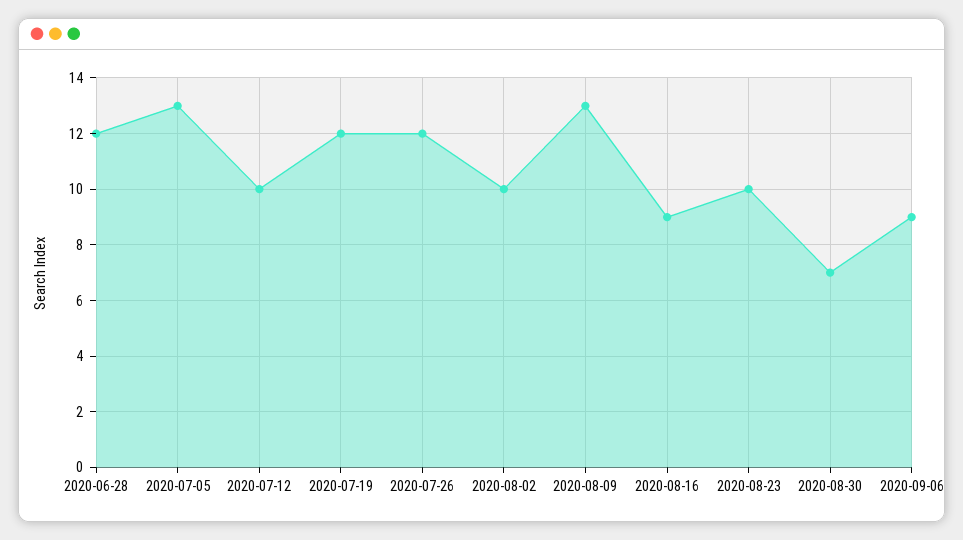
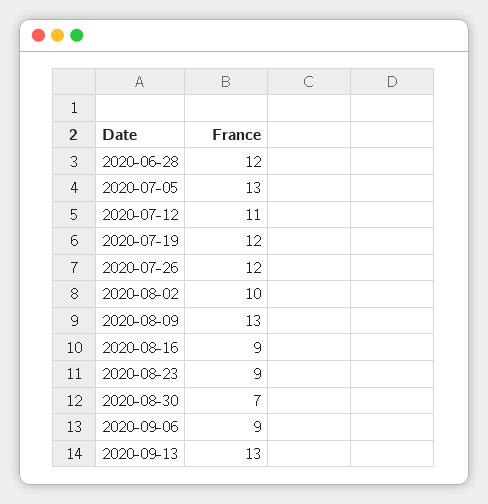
2020-07-12: 10 -> 11
2020-08-23: 10 -> 9
2020-09-13: none -> 13

